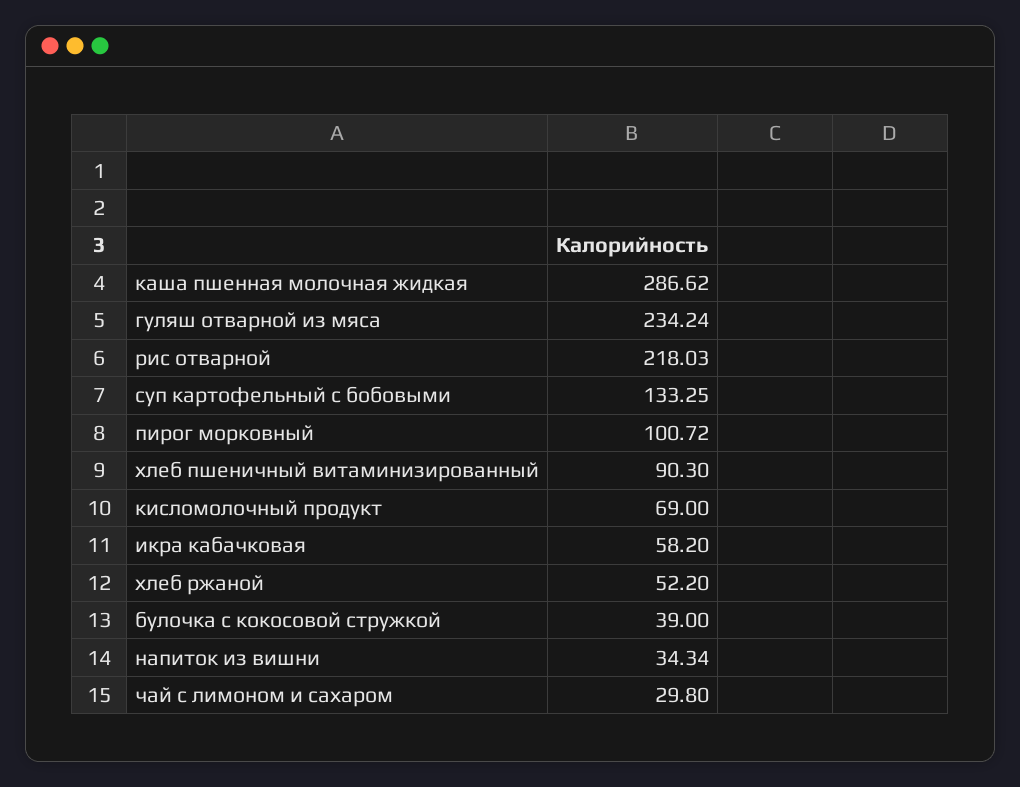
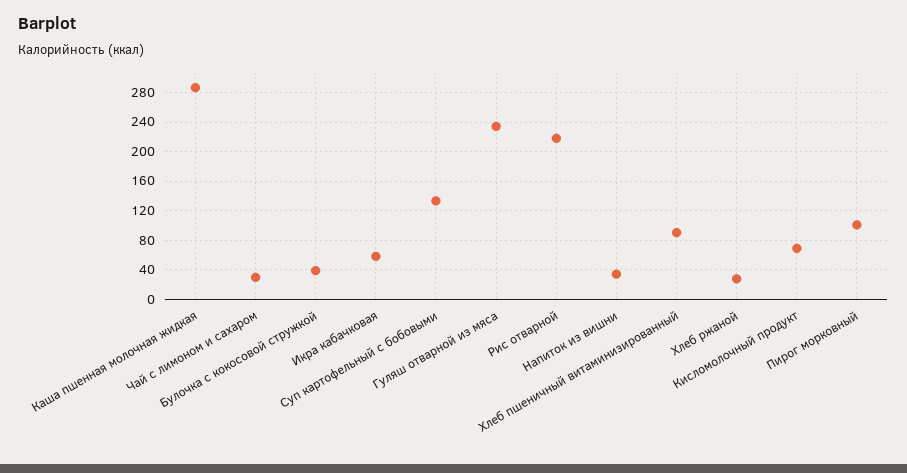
хлеб ржаной: 52.2 -> 30

